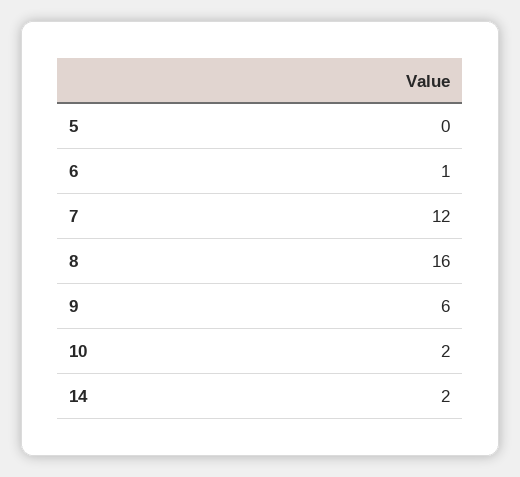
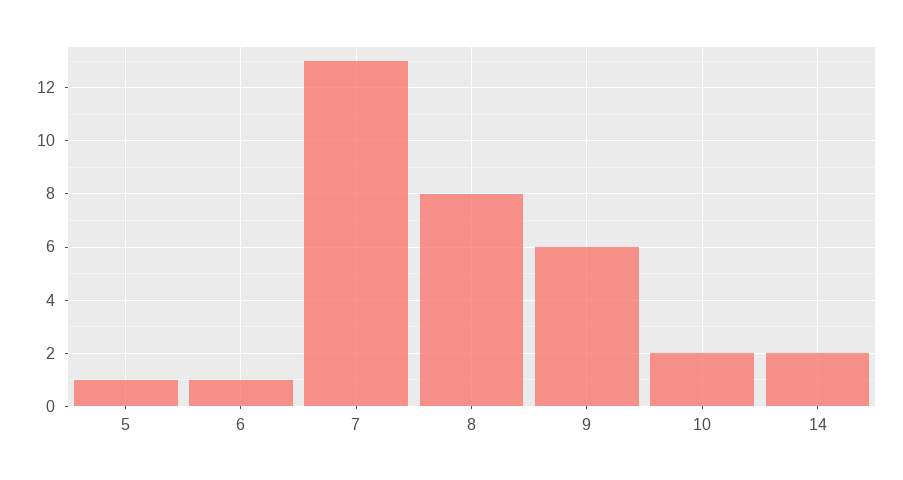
5: 0 -> 1
7: 12 -> 13
8: 16 -> 8

